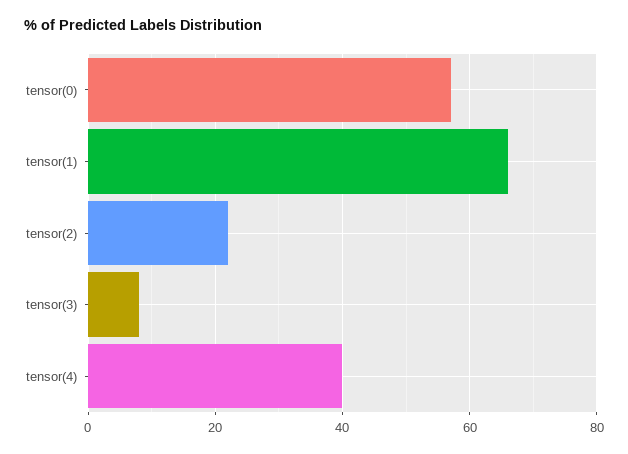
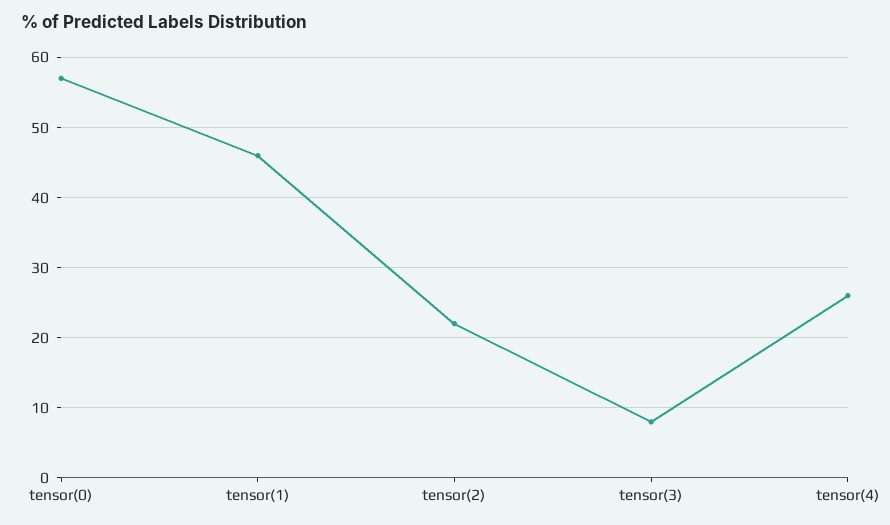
tensor(1): 65 -> 46
tensor(4): 40 -> 26

